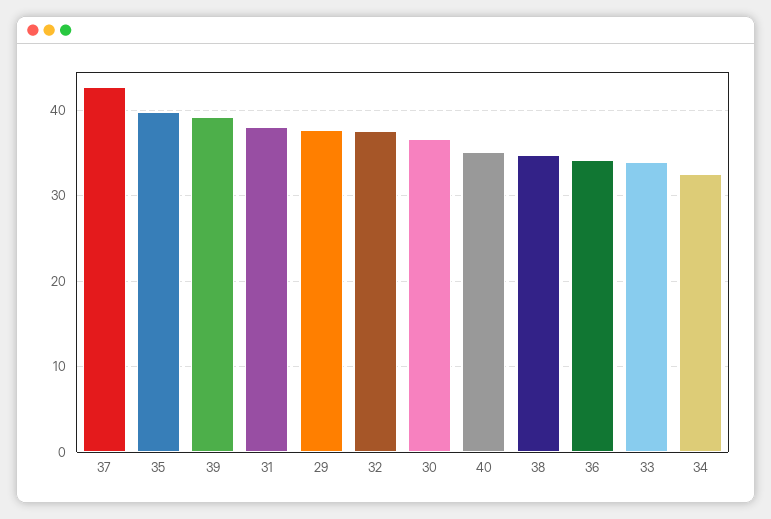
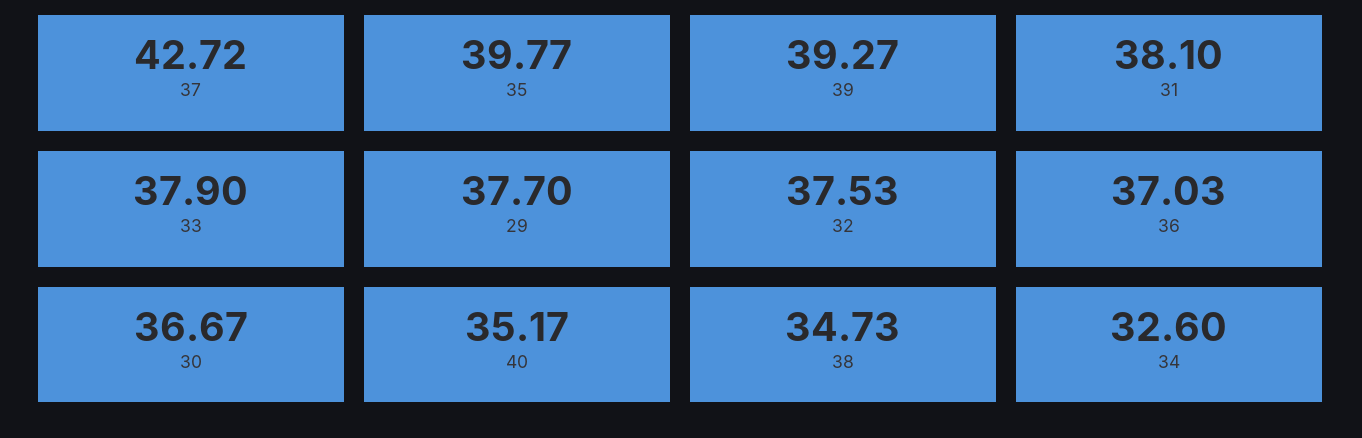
36: 34 -> 37.03
33: 34 -> 37.9

